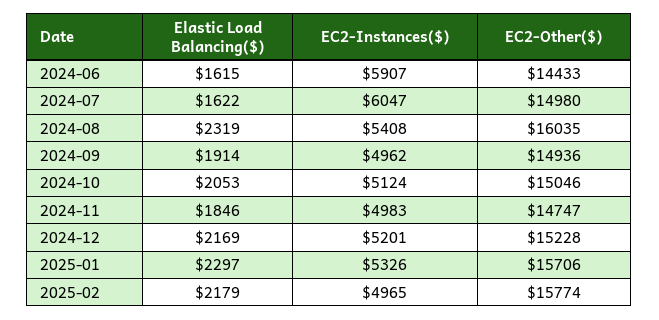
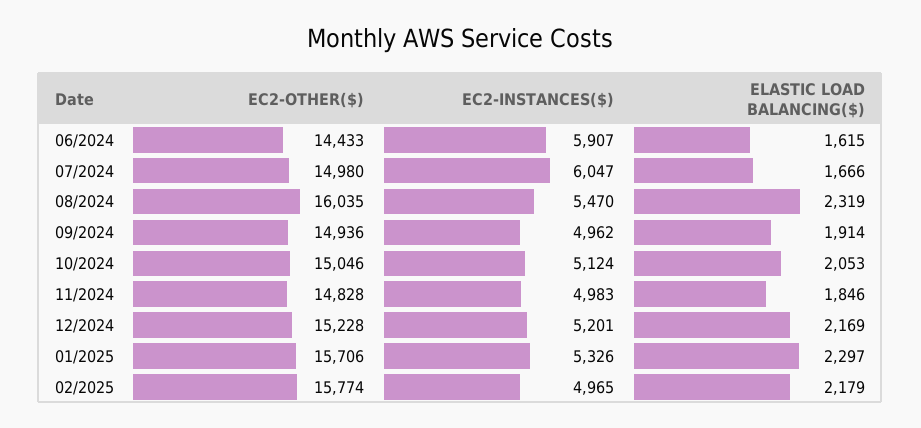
Elastic Load Balancing($), 2024-07: 1622 -> 1666
EC2-Instances($), 2024-08: 5408 -> 5470
EC2-Other($), 2024-11: 14747 -> 14828

